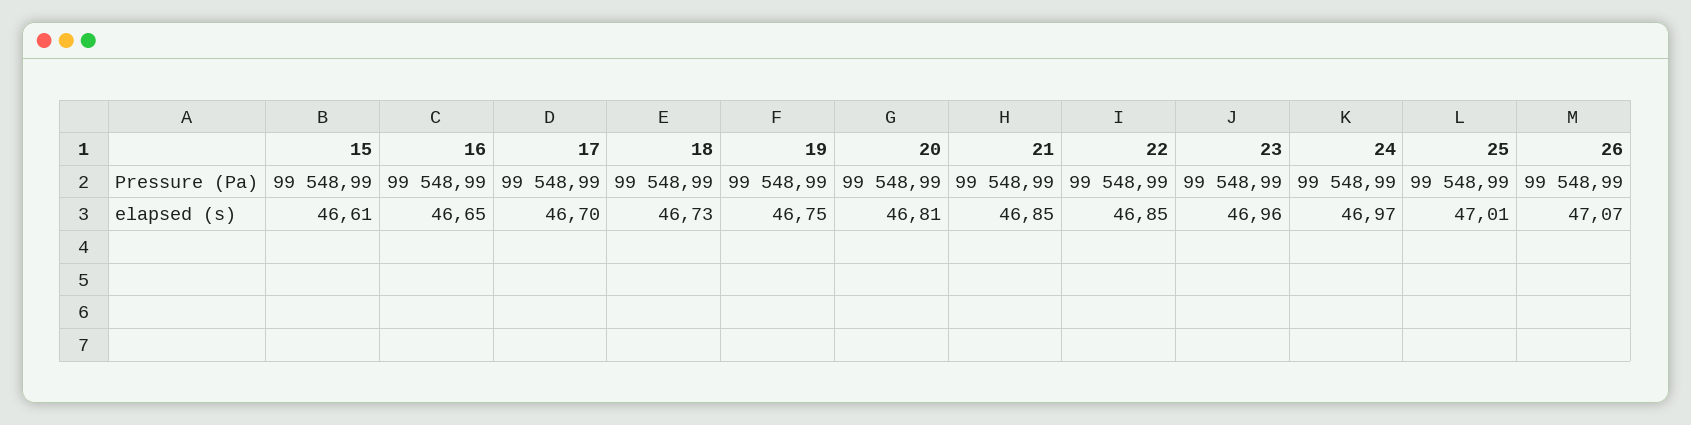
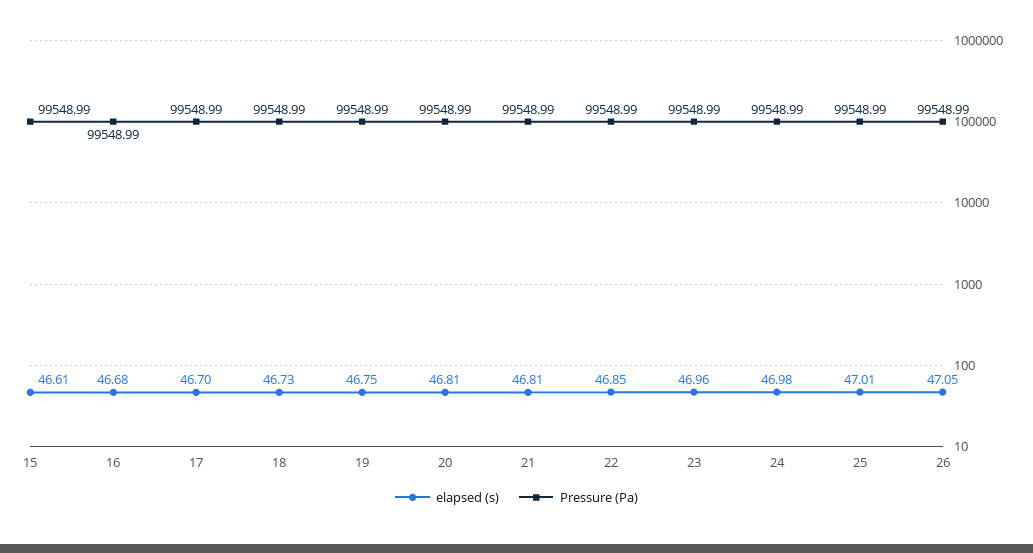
elapsed (s), 16: 46.65 -> 46.68
elapsed (s), 21: 46.85 -> 46.81
elapsed (s), 24: 46.97 -> 46.98
elapsed (s), 26: 47.07 -> 47.05

